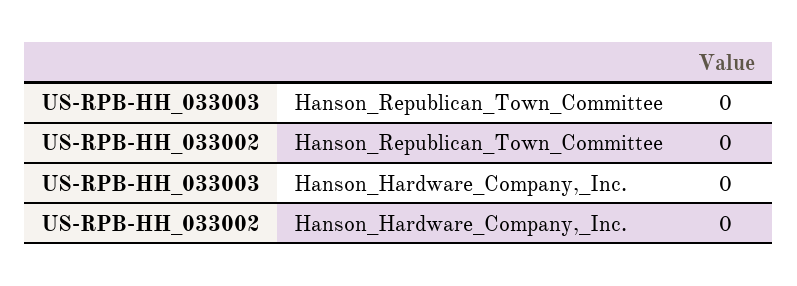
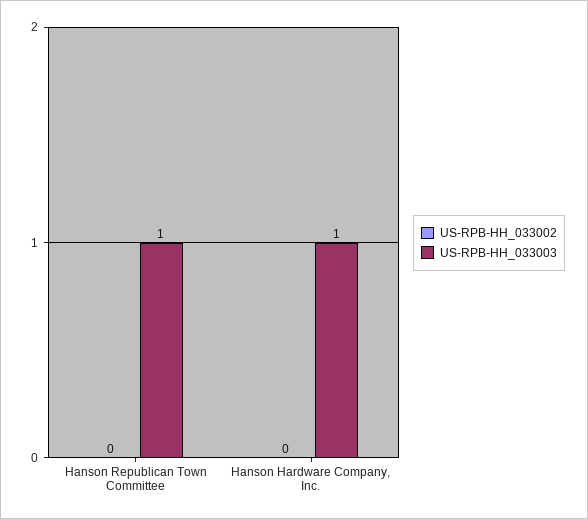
US-RPB-HH_033003, Hanson_Republican_Town_Committee: 0 -> 1
US-RPB-HH_033003, Hanson_Hardware_Company,_Inc.: 0 -> 1

